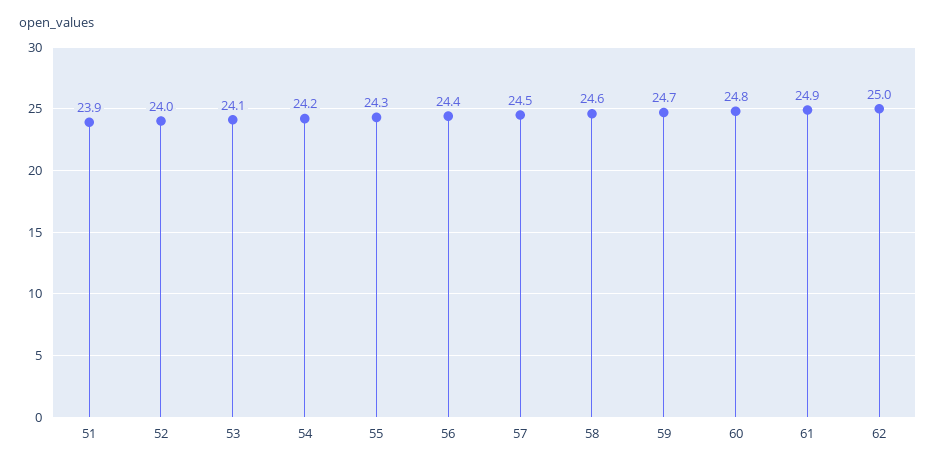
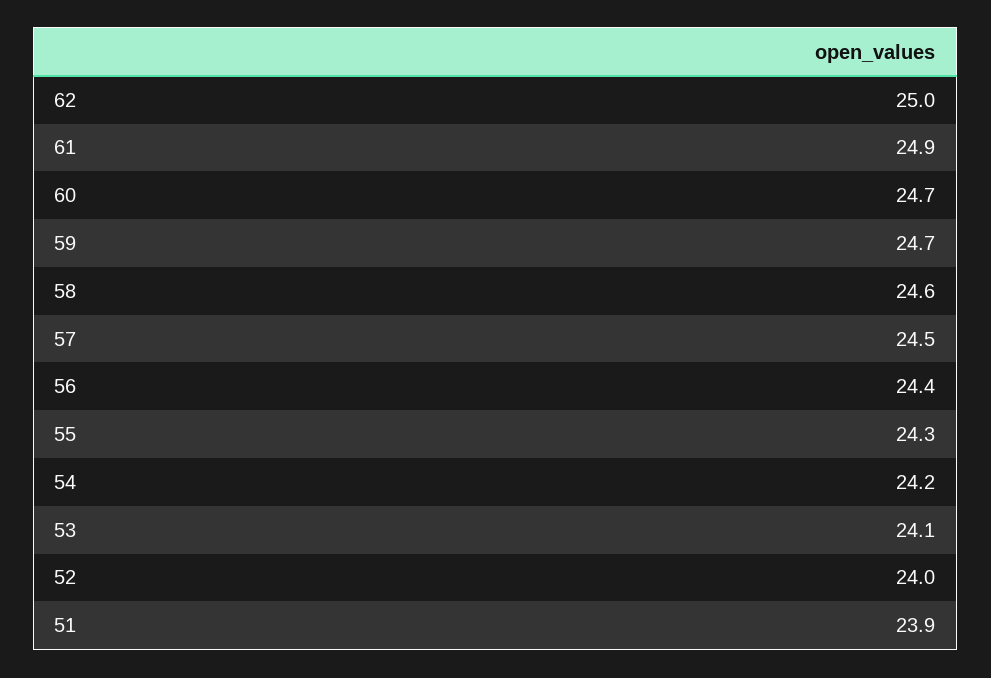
60: 24.8 -> 24.7

